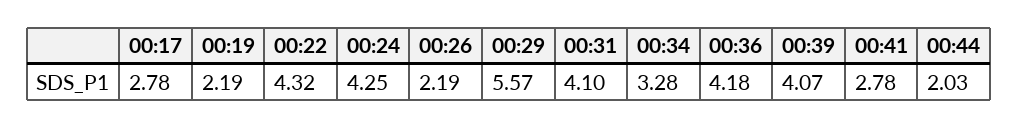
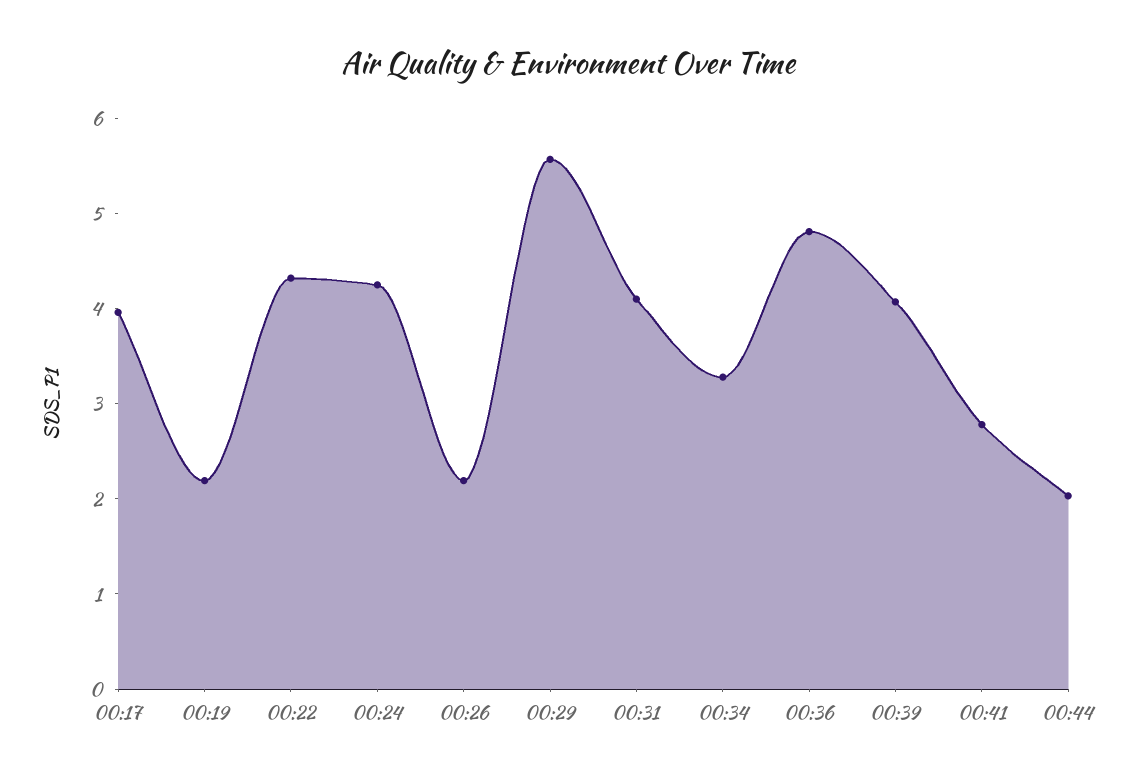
00:17: 2.78 -> 4
00:36: 4.18 -> 4.8

